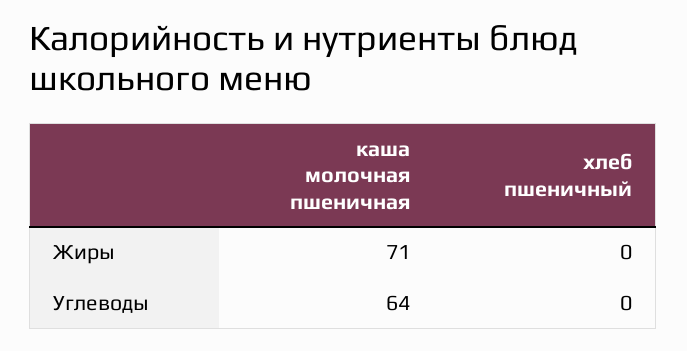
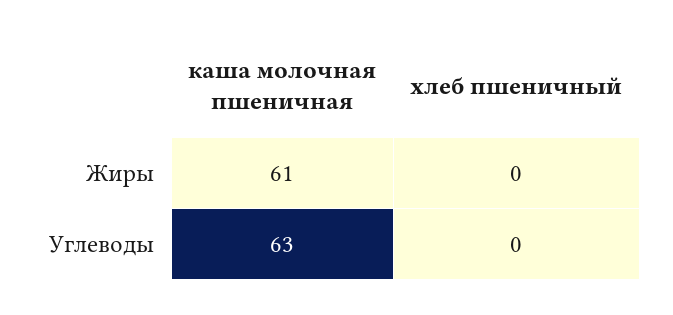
каша молочная пшеничная, Жиры: 71 -> 61
каша молочная пшеничная, Углеводы: 64 -> 63

